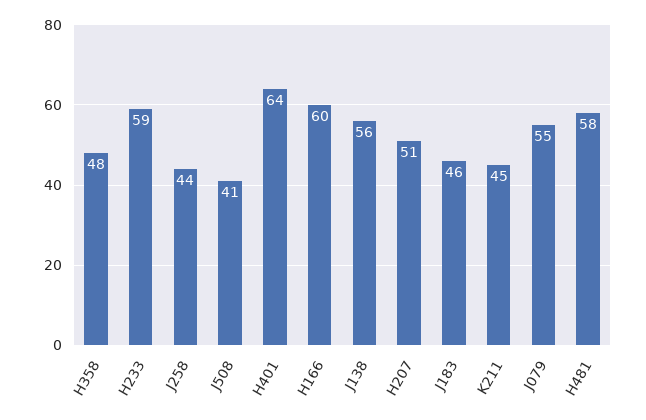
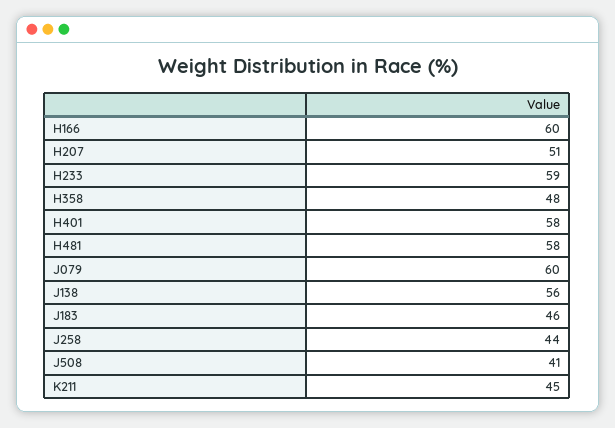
H401: 64 -> 58
J079: 55 -> 60

